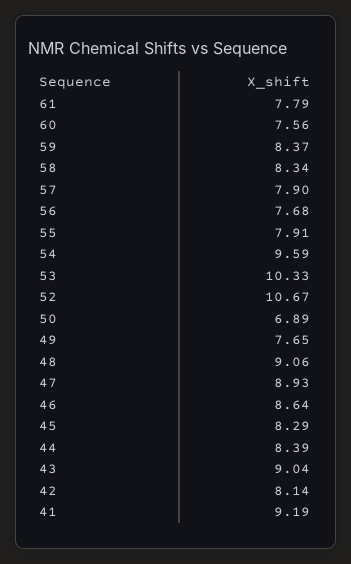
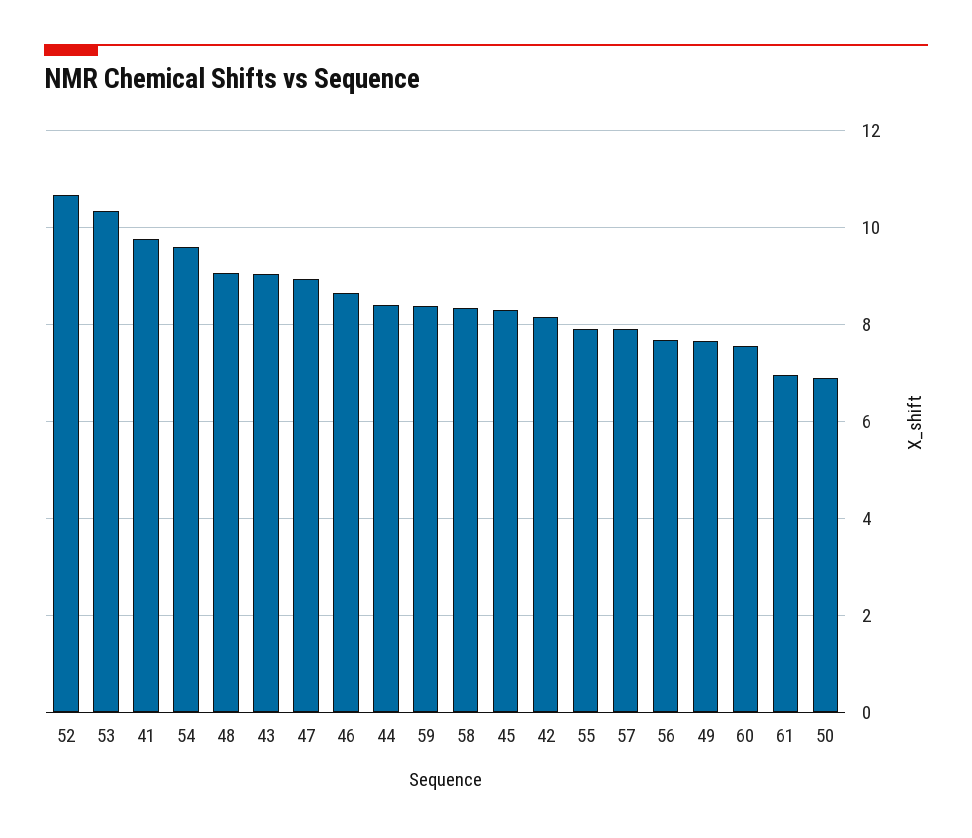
61: 7.79 -> 7
41: 9.19 -> 9.8

